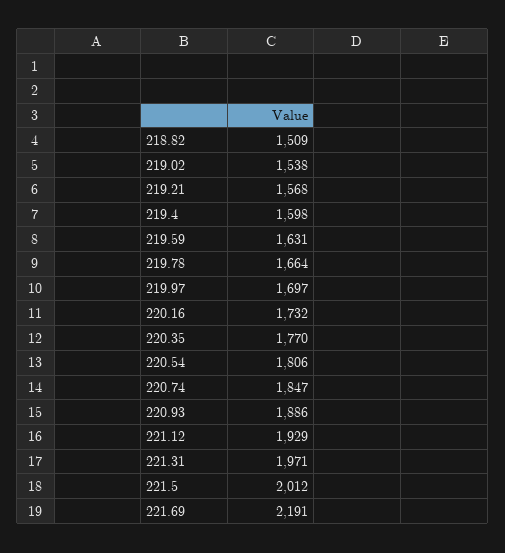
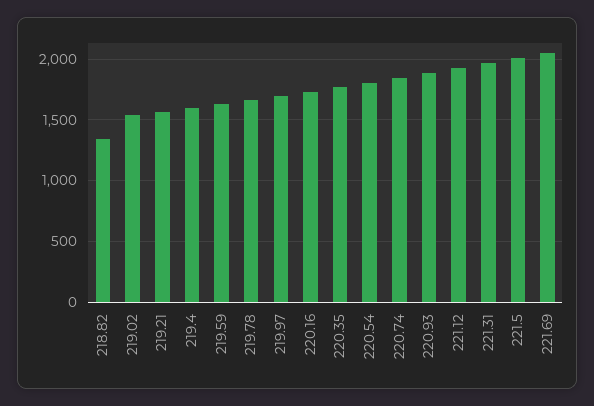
218.82: 1509 -> 1350
221.69: 2191 -> 2050

